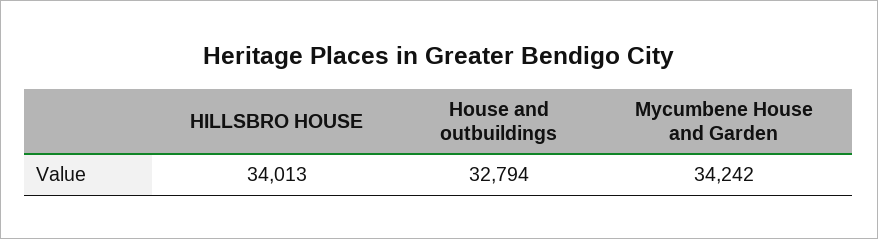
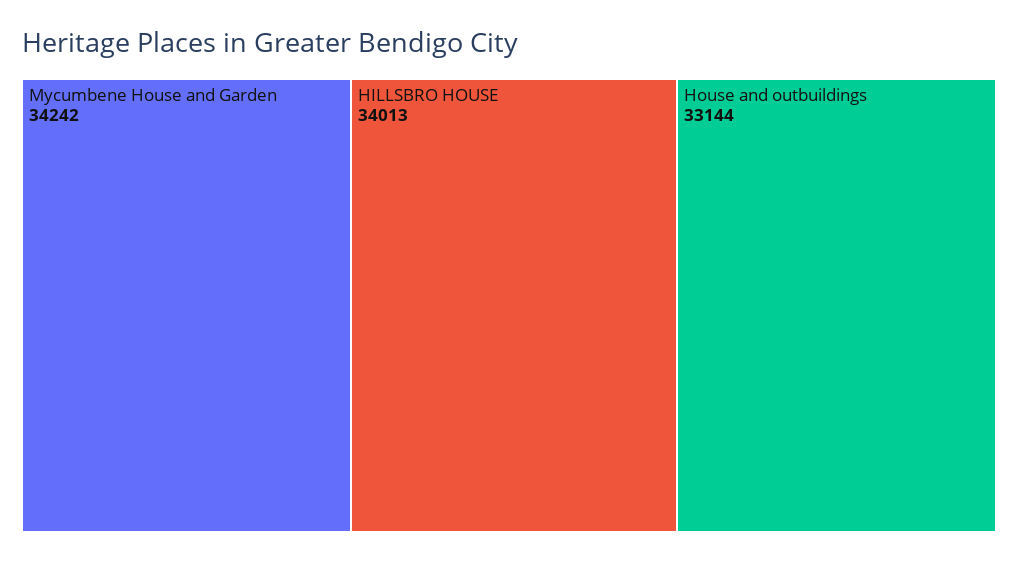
House and outbuildings: 32794 -> 33144

